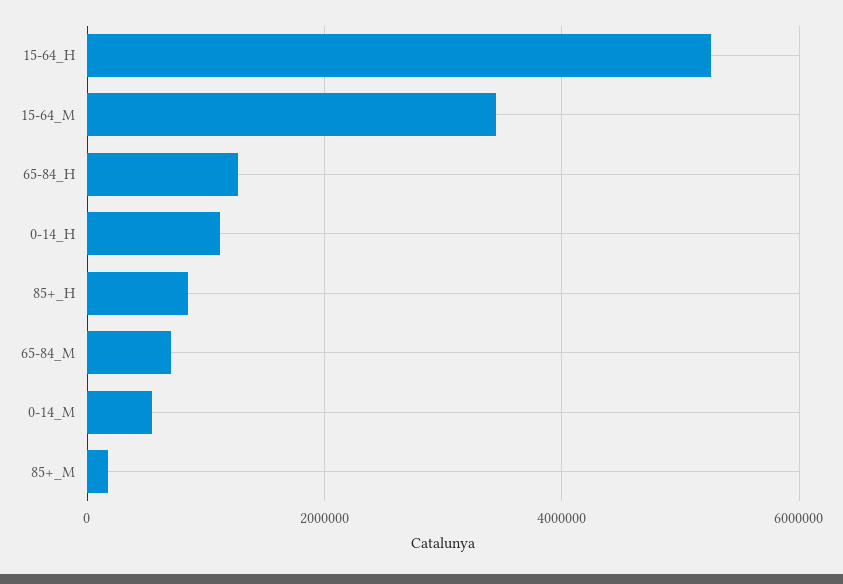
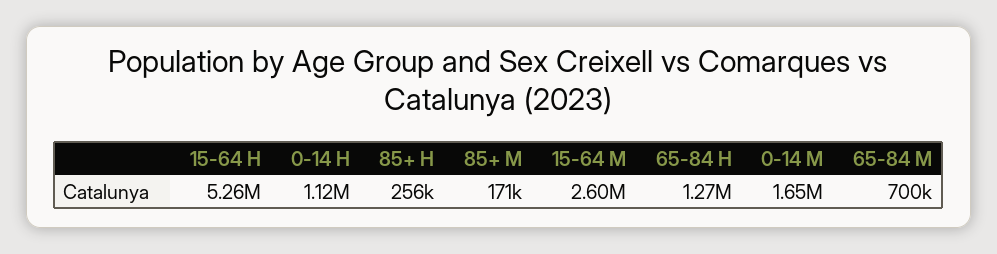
15-64_M: 3400000 -> 2600000
85+_H: 800000 -> 256000
0-14_M: 600000 -> 1650000

